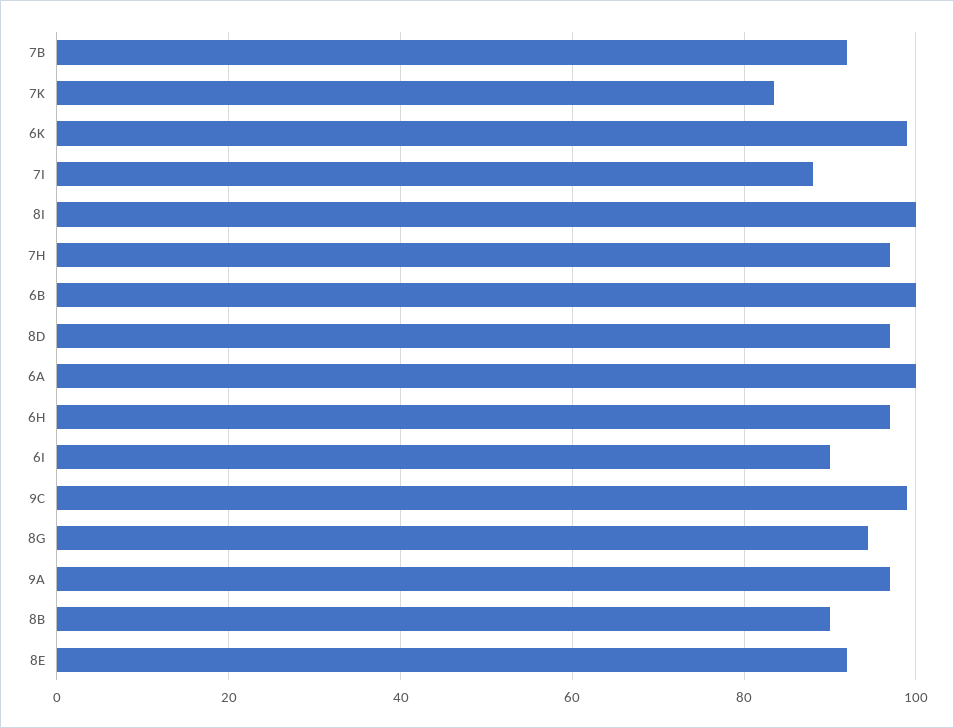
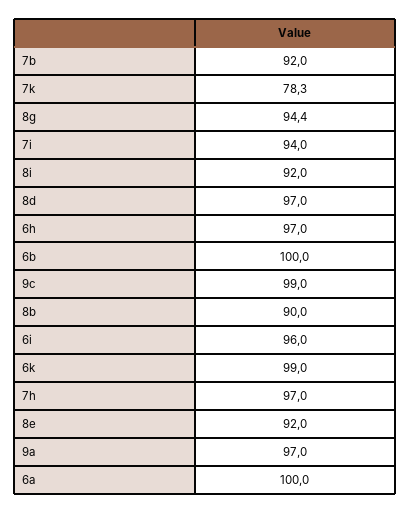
7K: 84 -> 78.3
7I: 88 -> 94
8I: 100 -> 92
6I: 90 -> 96

